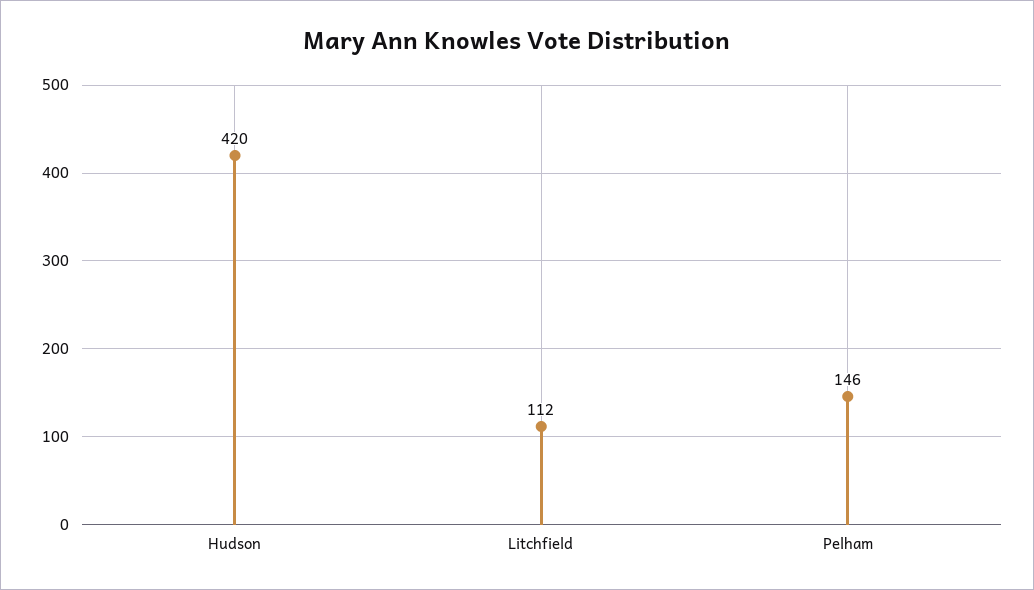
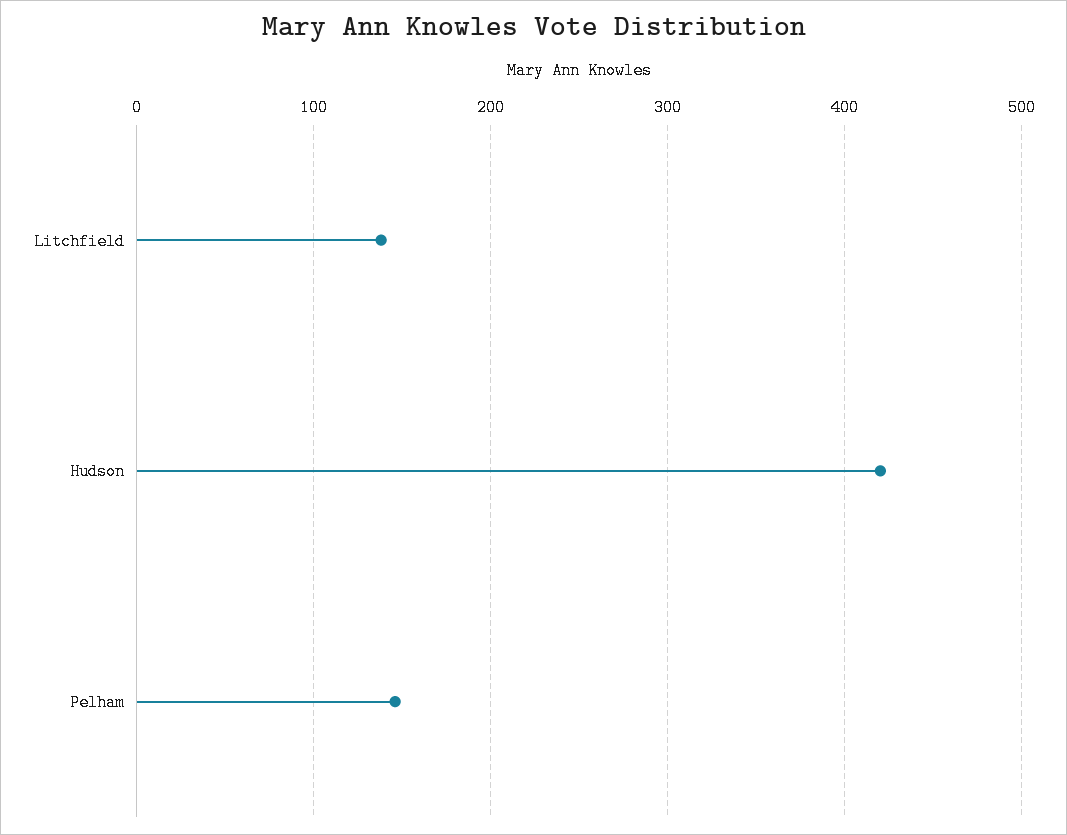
Litchfield: 112 -> 140

